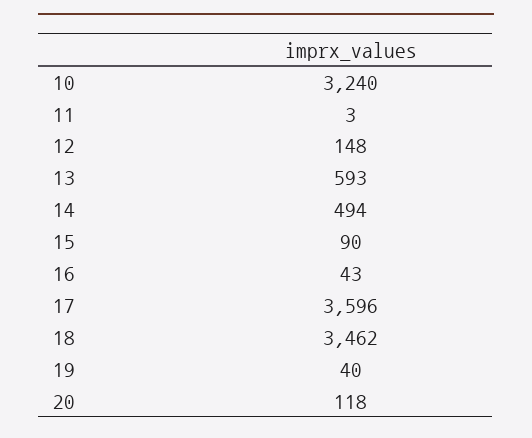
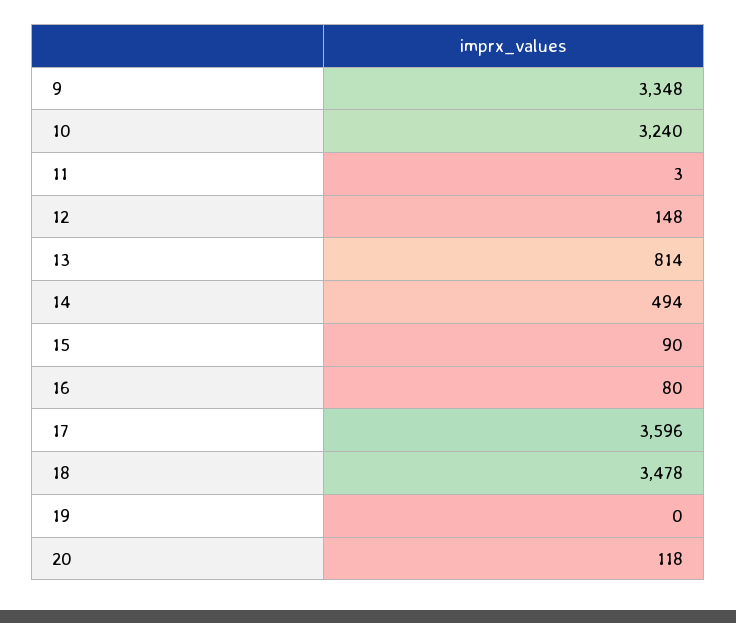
13: 593 -> 814
16: 43 -> 80
18: 3462 -> 3478
19: 40 -> 0
9: none -> 3348

